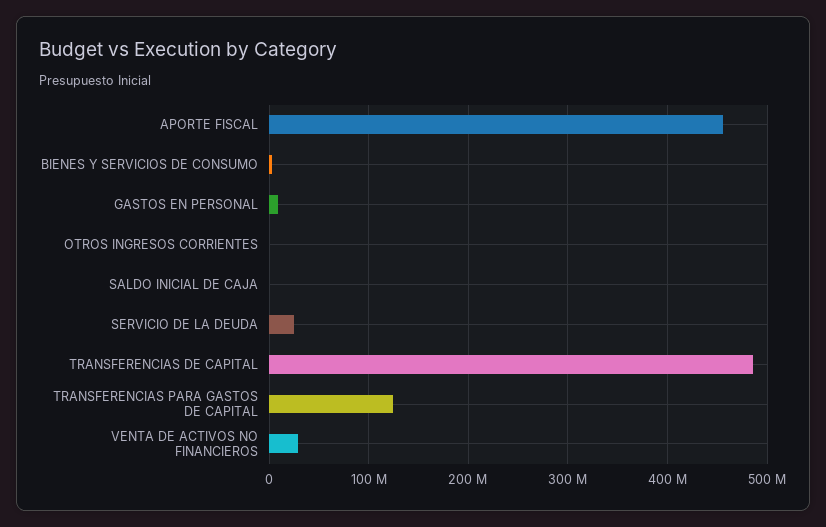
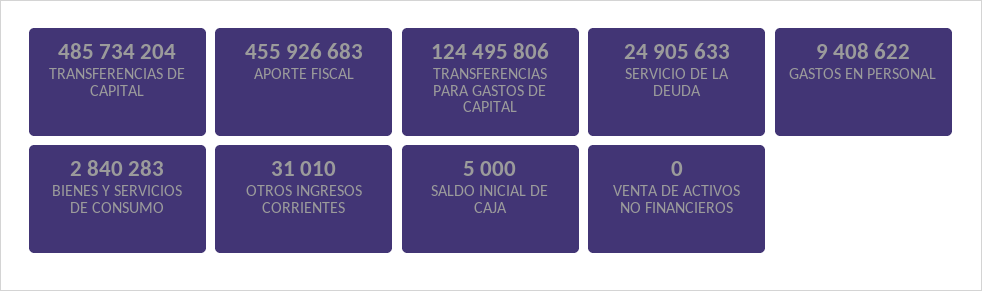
VENTA DE ACTIVOS NO FINANCIEROS: 30000000 -> 0

